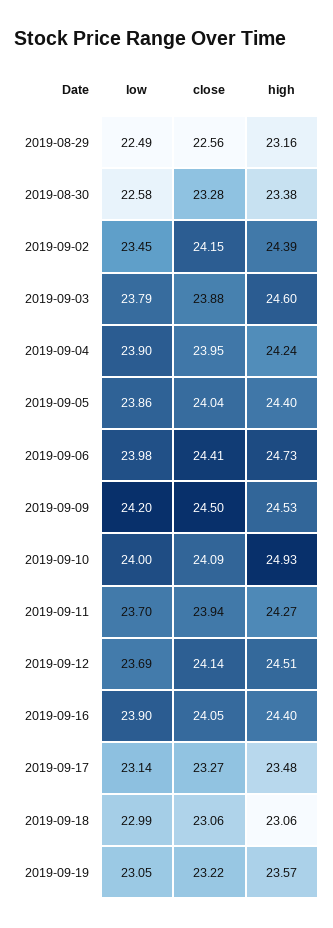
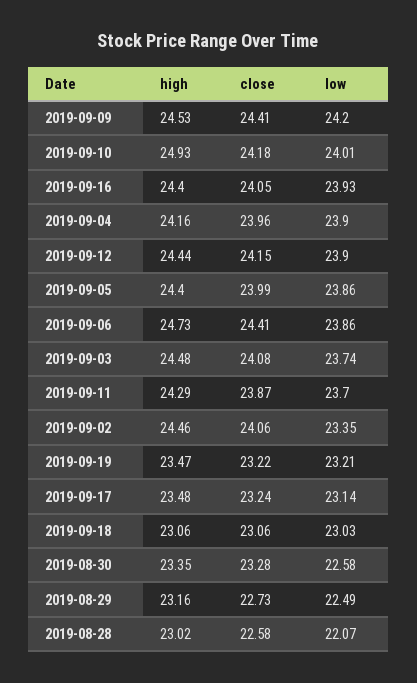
close, 2019-08-29: 22.56 -> 22.73
high, 2019-08-30: 23.38 -> 23.35
low, 2019-09-02: 23.45 -> 23.35
close, 2019-09-02: 24.15 -> 24.06
high, 2019-09-02: 24.39 -> 24.46
low, 2019-09-03: 23.79 -> 23.74
close, 2019-09-03: 23.88 -> 24.08
high, 2019-09-03: 24.6 -> 24.48
close, 2019-09-04: 23.95 -> 23.96
high, 2019-09-04: 24.24 -> 24.16
close, 2019-09-05: 24.04 -> 23.99
low, 2019-09-06: 23.98 -> 23.86
close, 2019-09-09: 24.5 -> 24.41
low, 2019-09-10: 24 -> 24.01
close, 2019-09-10: 24.09 -> 24.18
close, 2019-09-11: 23.94 -> 23.87
high, 2019-09-11: 24.27 -> 24.29
low, 2019-09-12: 23.69 -> 23.9
close, 2019-09-12: 24.14 -> 24.15
high, 2019-09-12: 24.51 -> 24.44
low, 2019-09-16: 23.9 -> 23.93
close, 2019-09-17: 23.27 -> 23.24
low, 2019-09-18: 22.99 -> 23.03
low, 2019-09-19: 23.05 -> 23.21
high, 2019-09-19: 23.57 -> 23.47
high, 2019-08-28: none -> 23.02
close, 2019-08-28: none -> 22.58
low, 2019-08-28: none -> 22.07

